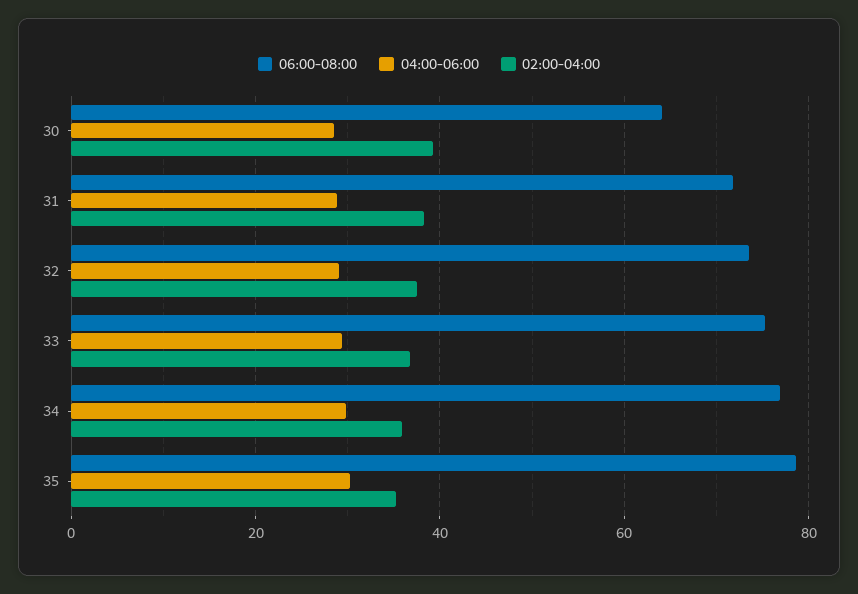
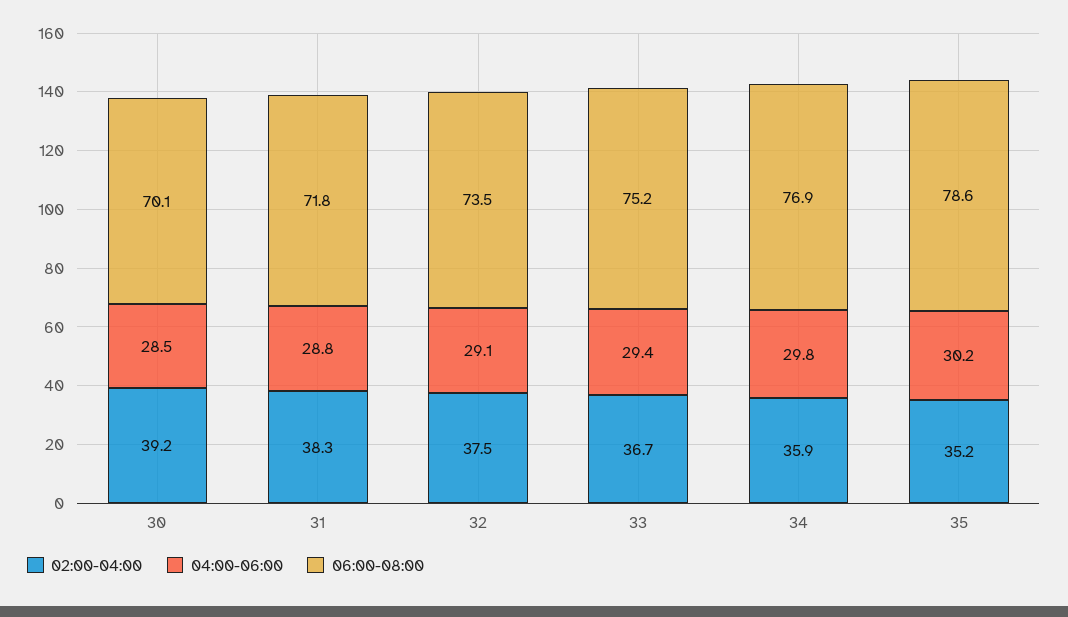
06:00-08:00, 30: 64 -> 70.1

